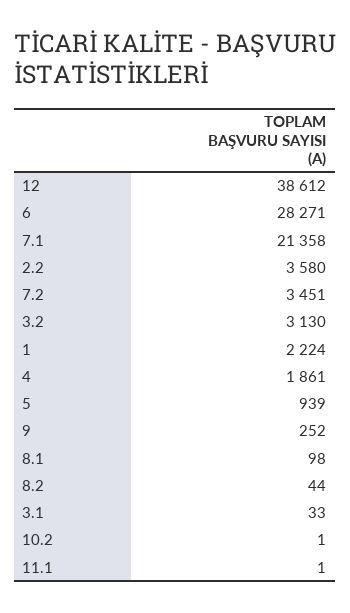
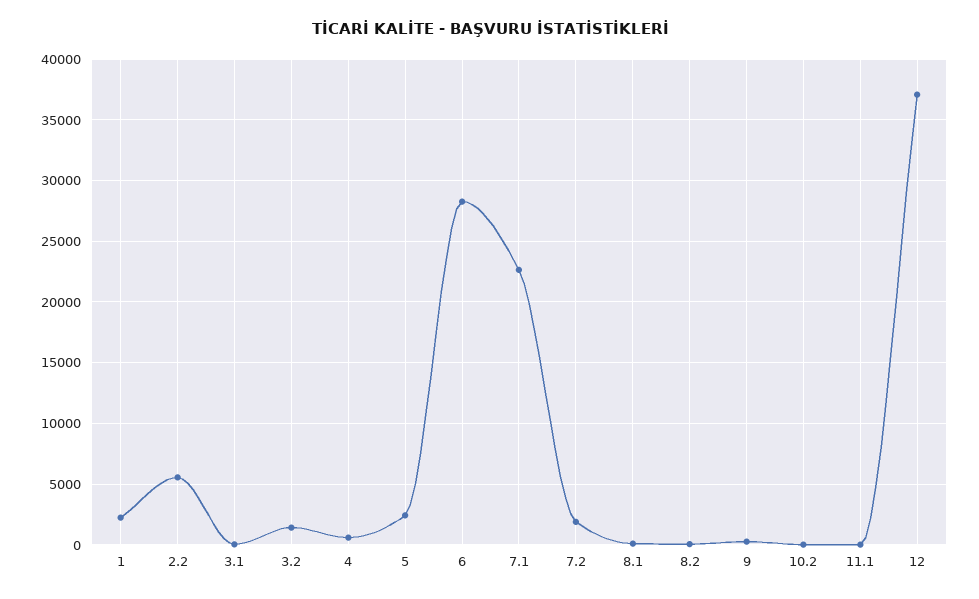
12: 38612 -> 37000
7.1: 21358 -> 22500
2.2: 3580 -> 5500
7.2: 3451 -> 2000
3.2: 3130 -> 1500
4: 1861 -> 500
5: 939 -> 2500

